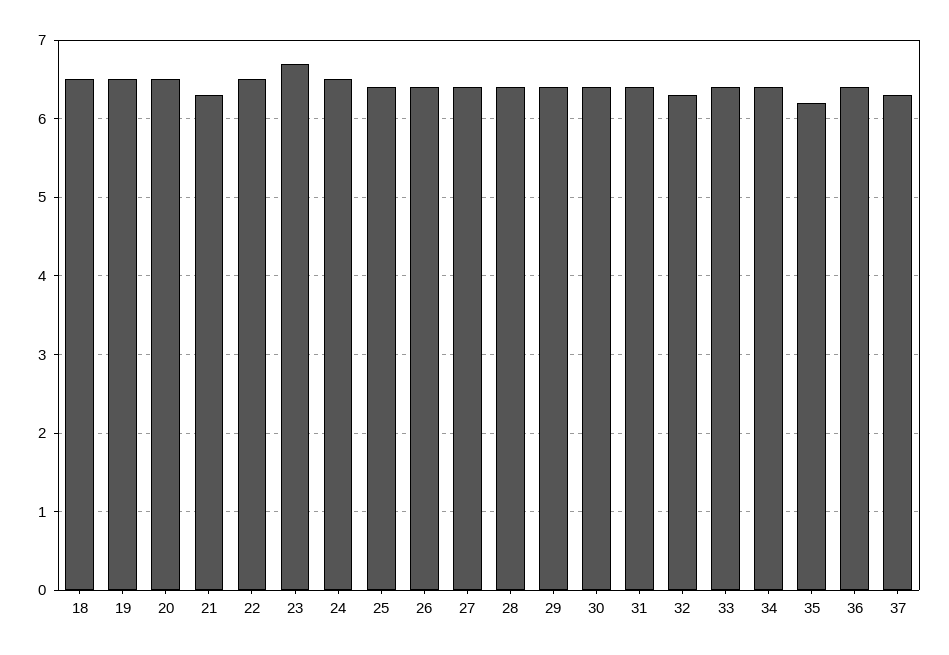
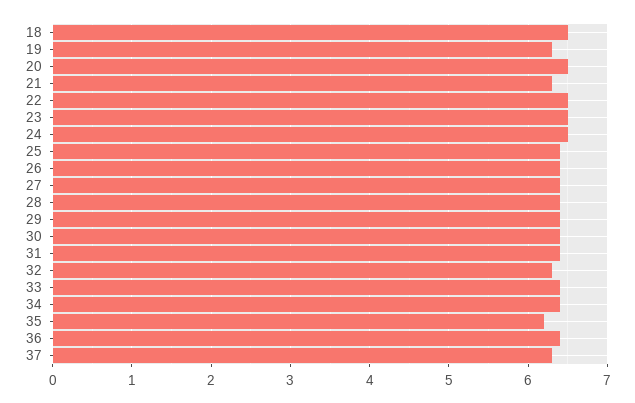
19: 6.5 -> 6.3
23: 6.7 -> 6.5

